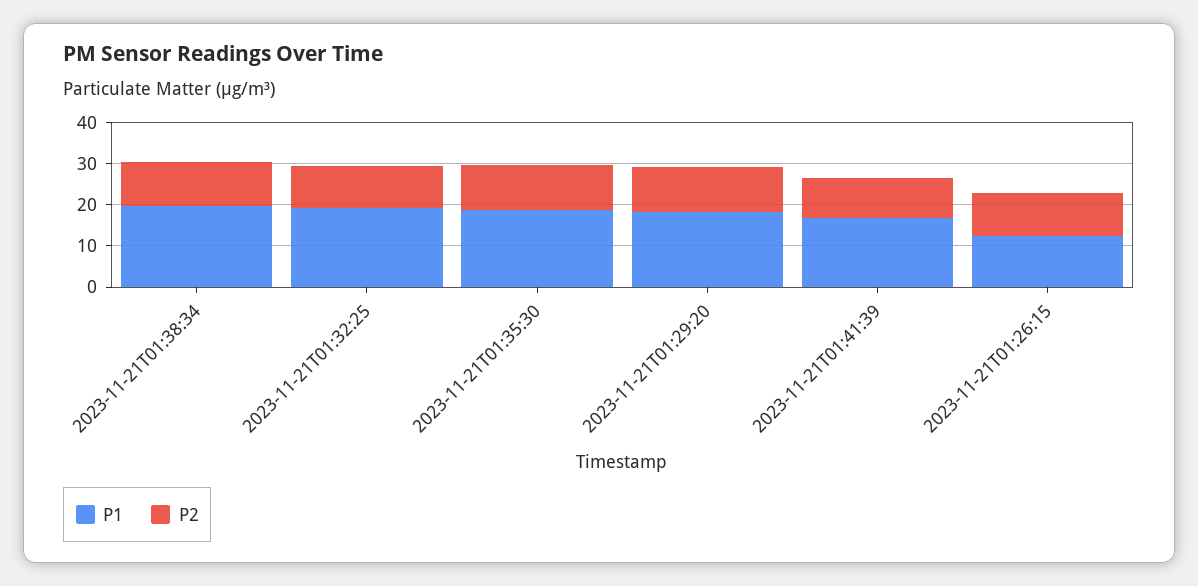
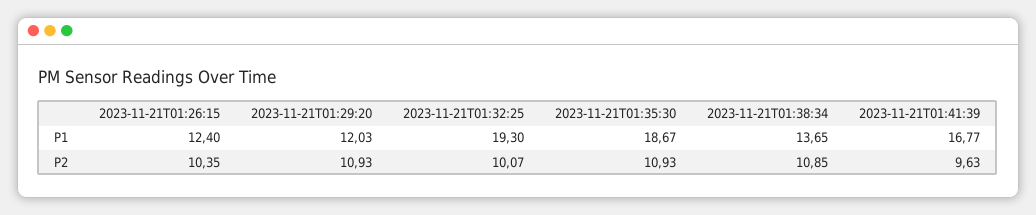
P1, 2023-11-21T01:38:34: 20 -> 13.65
P1, 2023-11-21T01:29:20: 18 -> 12.03

